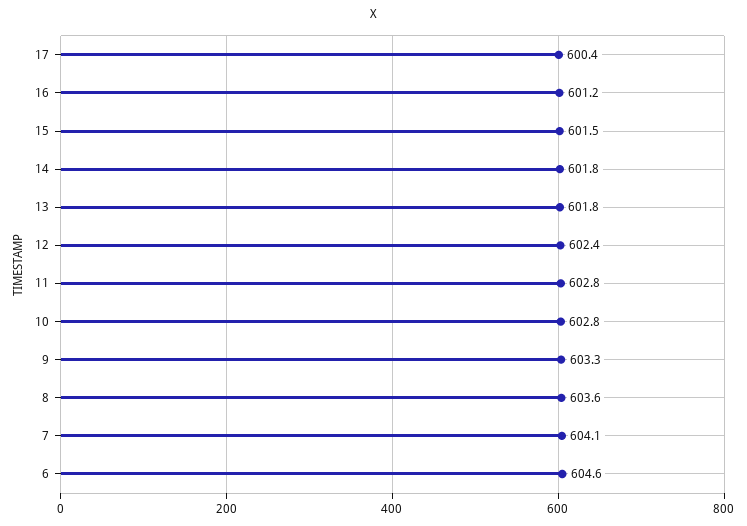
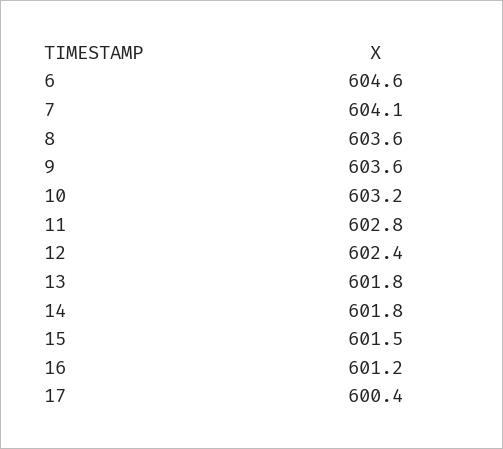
10: 602.8 -> 603.2
9: 603.3 -> 603.6

